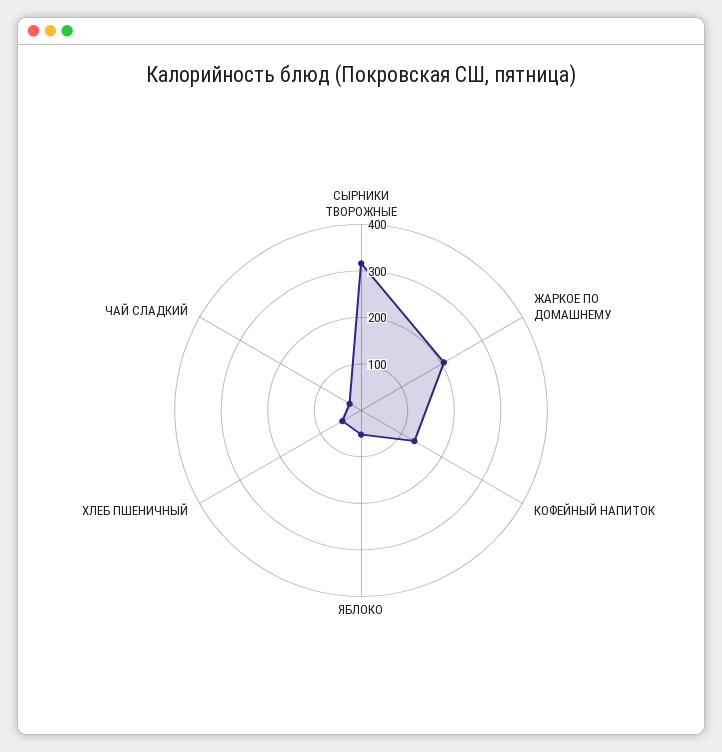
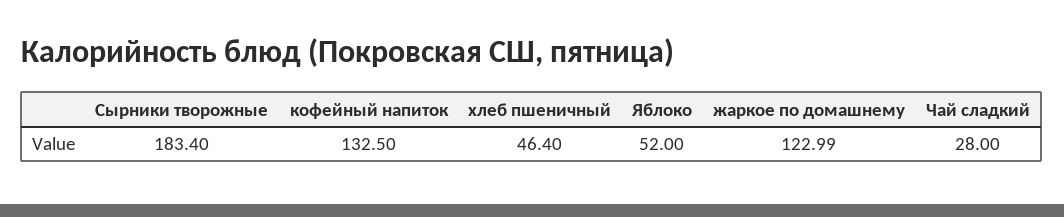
СЫРНИКИ ТВОРОЖНЫЕ: 320 -> 183.4
ЖАРКОЕ ПО ДОМАШНЕМУ: 200 -> 122.99

